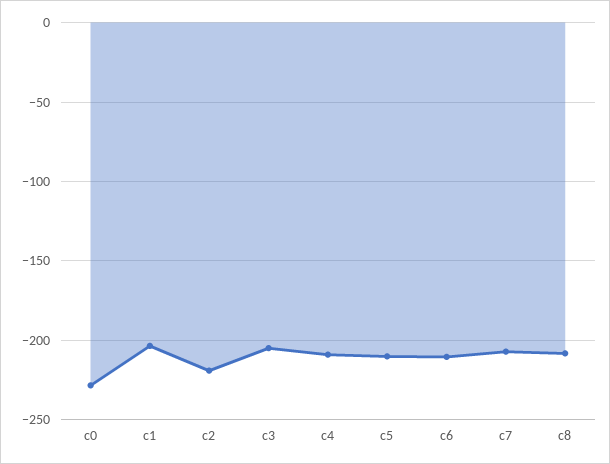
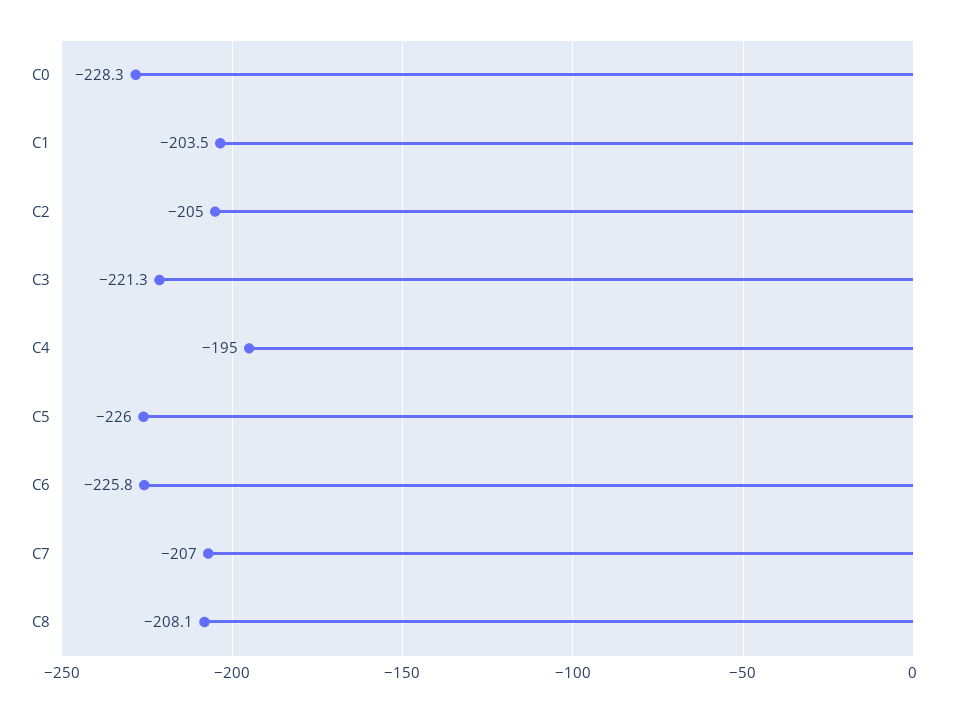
c2: -220 -> -205
c3: -205 -> -221.3
c4: -210 -> -195
c5: -210 -> -226
c6: -210 -> -225.8

